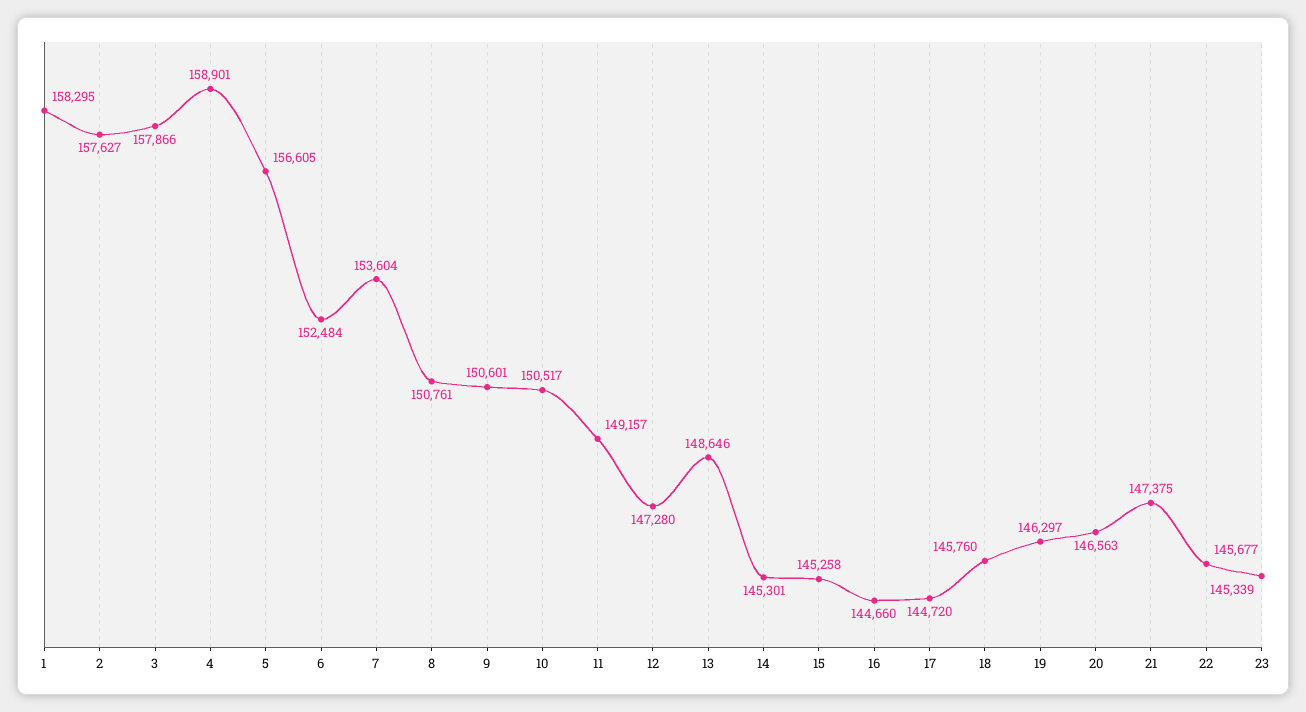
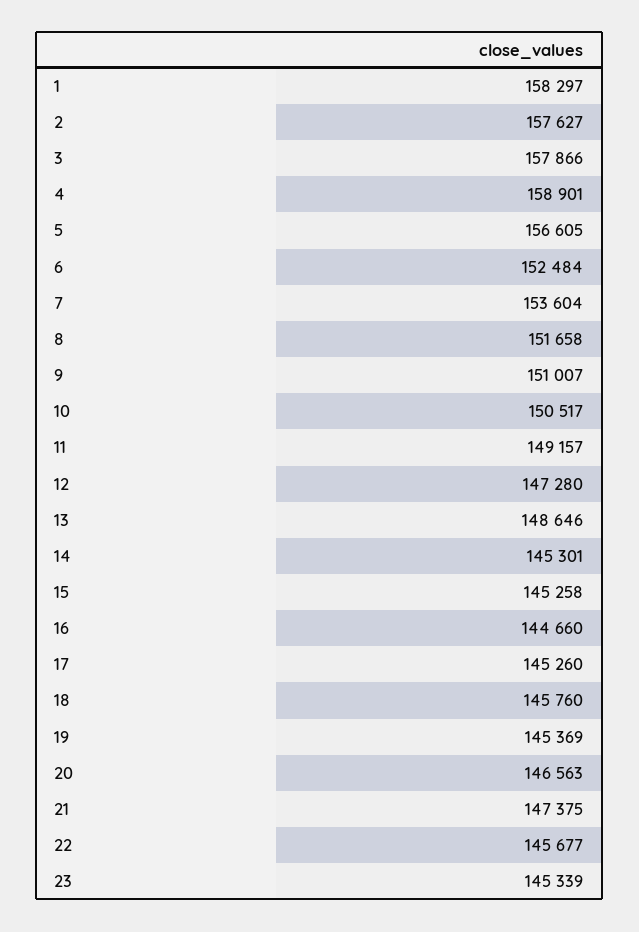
1: 158295 -> 158297
8: 150761 -> 151658
9: 150601 -> 151007
17: 144720 -> 145260
19: 146297 -> 145369

